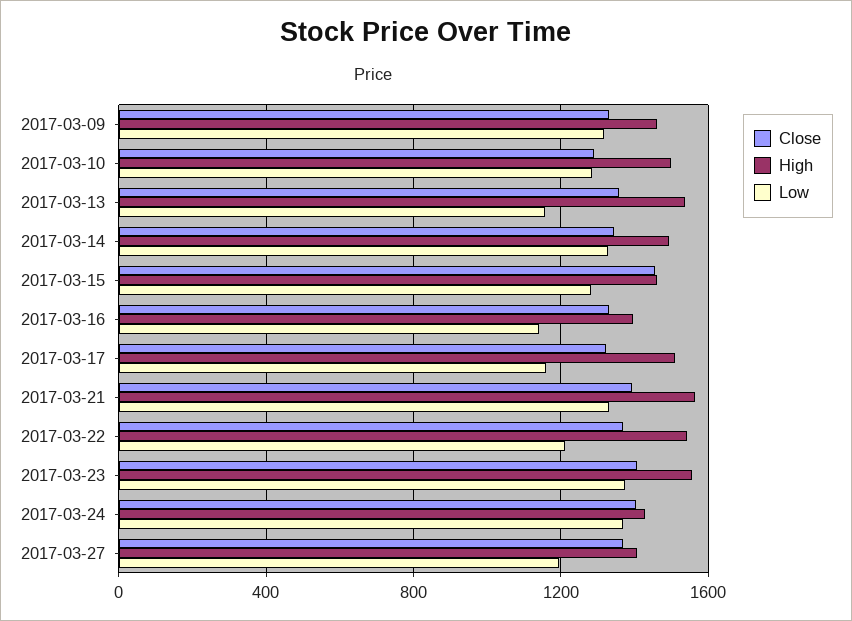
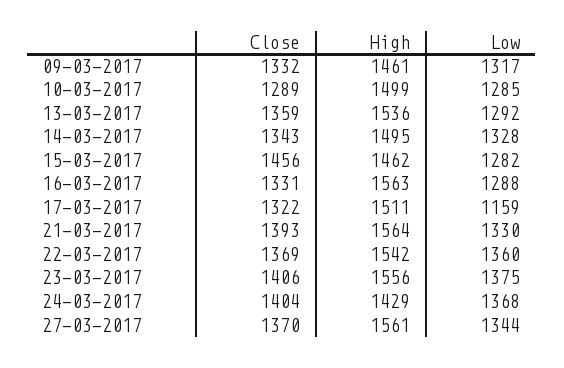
Low, 2017-03-13: 1150 -> 1292
High, 2017-03-16: 1400 -> 1563
Low, 2017-03-16: 1150 -> 1288
Low, 2017-03-22: 1200 -> 1360
High, 2017-03-27: 1400 -> 1561
Low, 2017-03-27: 1200 -> 1344

